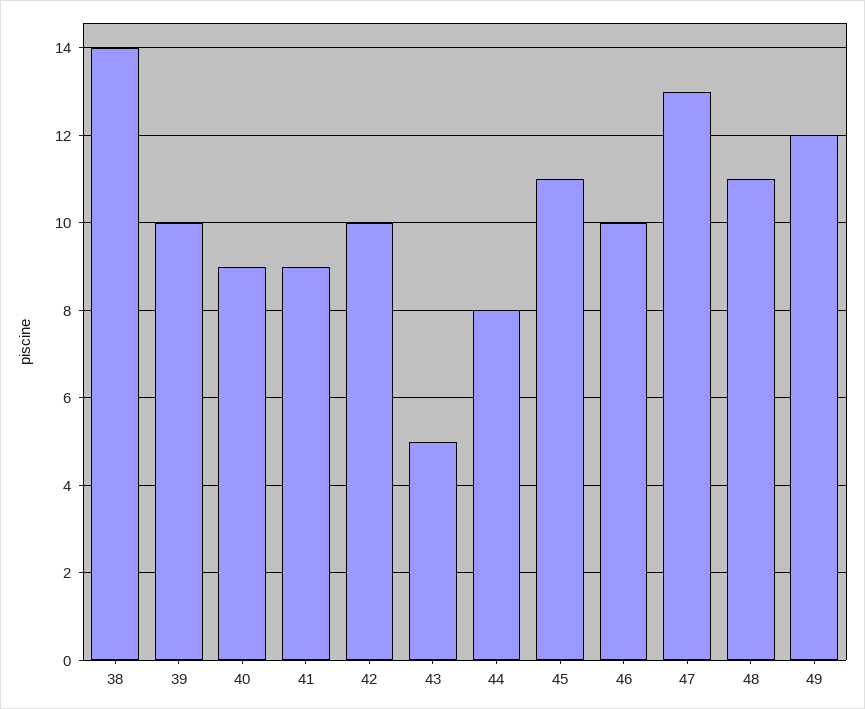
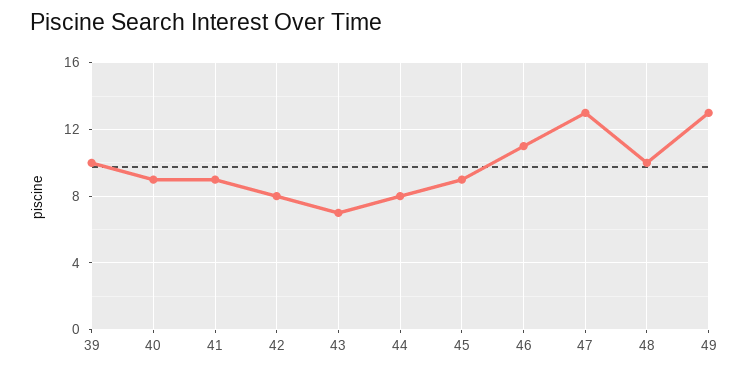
38: 14 -> none
42: 10 -> 8
43: 5 -> 7
45: 11 -> 9
46: 10 -> 11
48: 11 -> 10
49: 12 -> 13

